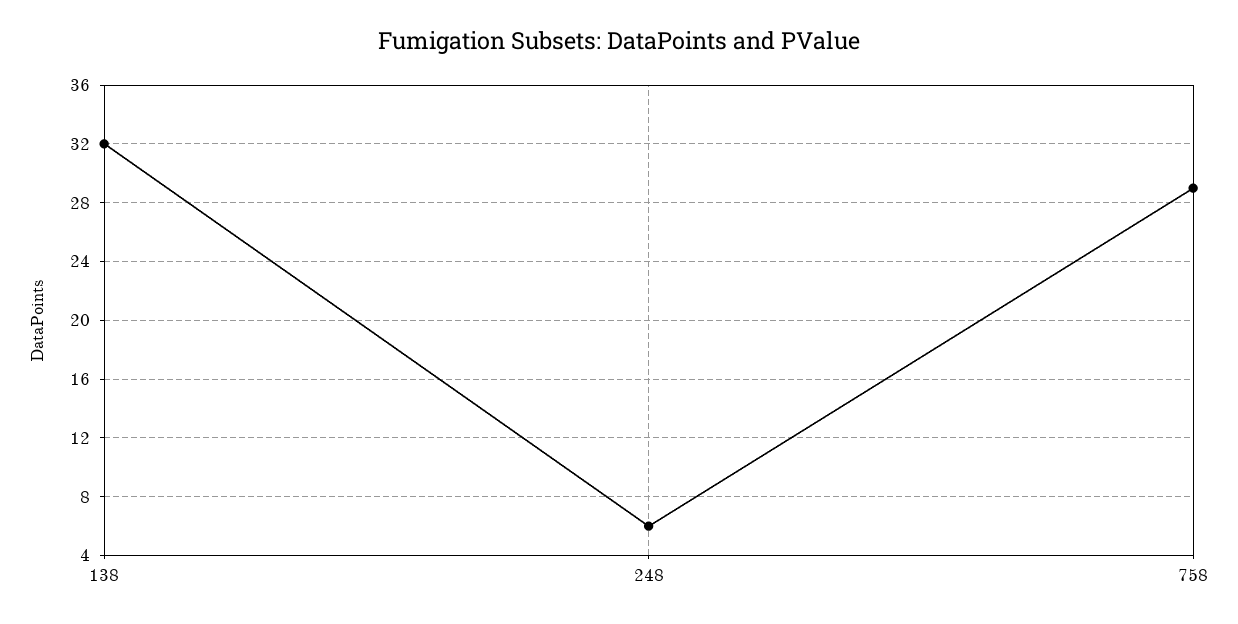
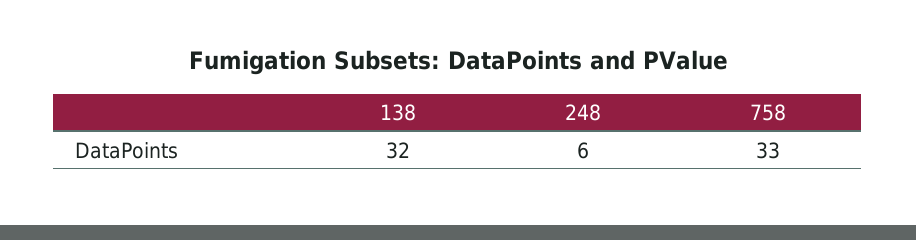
758: 29 -> 33

